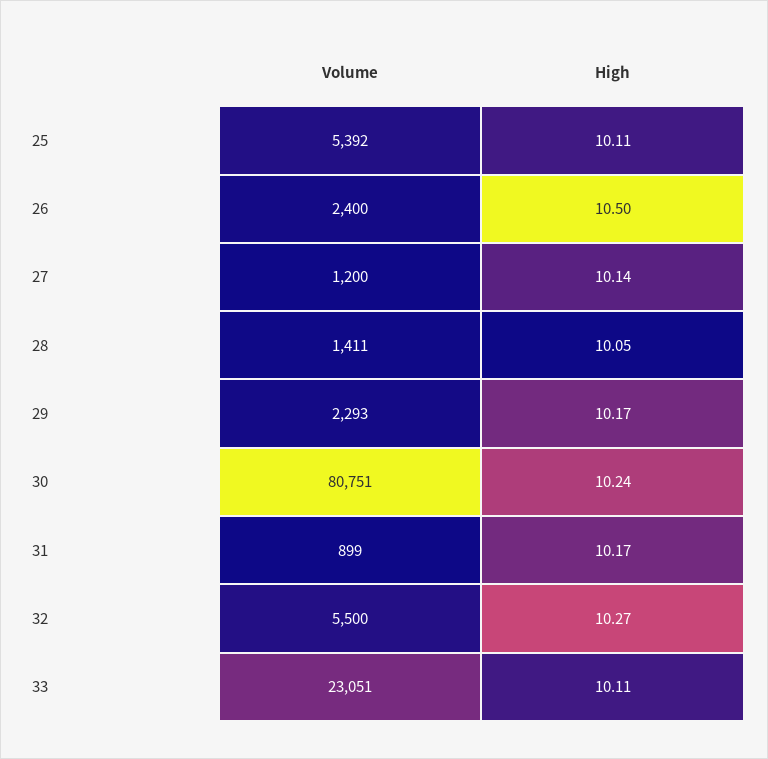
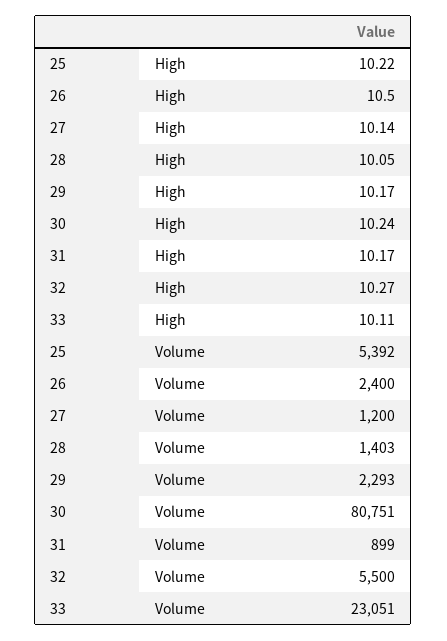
High, 25: 10.11 -> 10.22
Volume, 28: 1411 -> 1403

